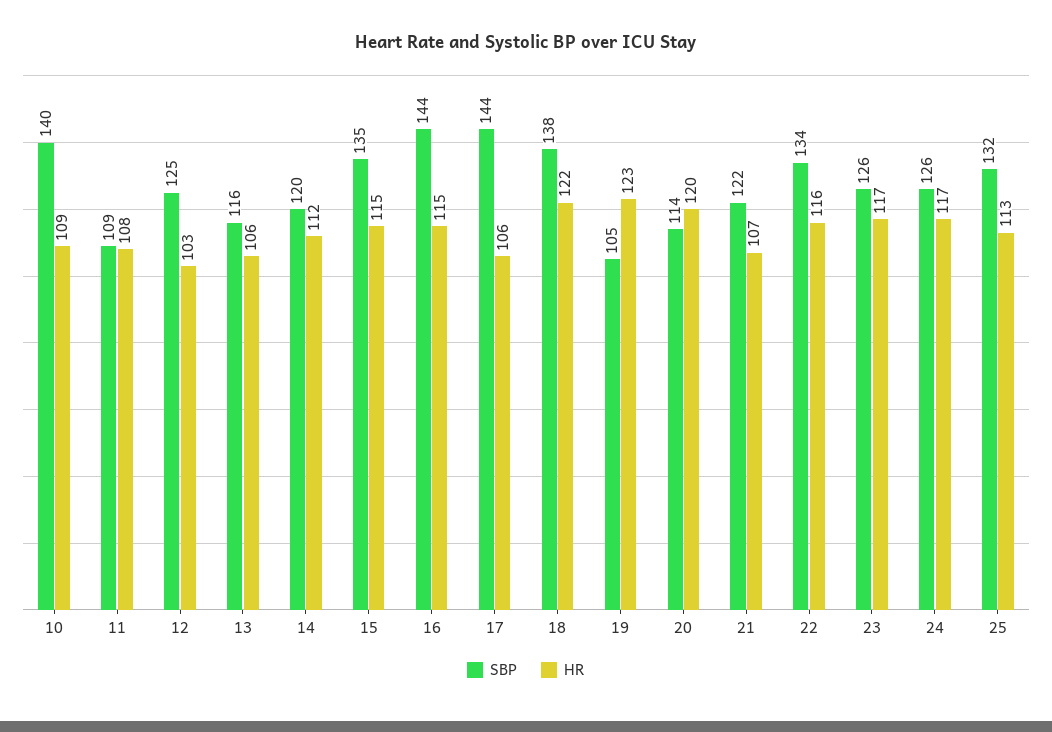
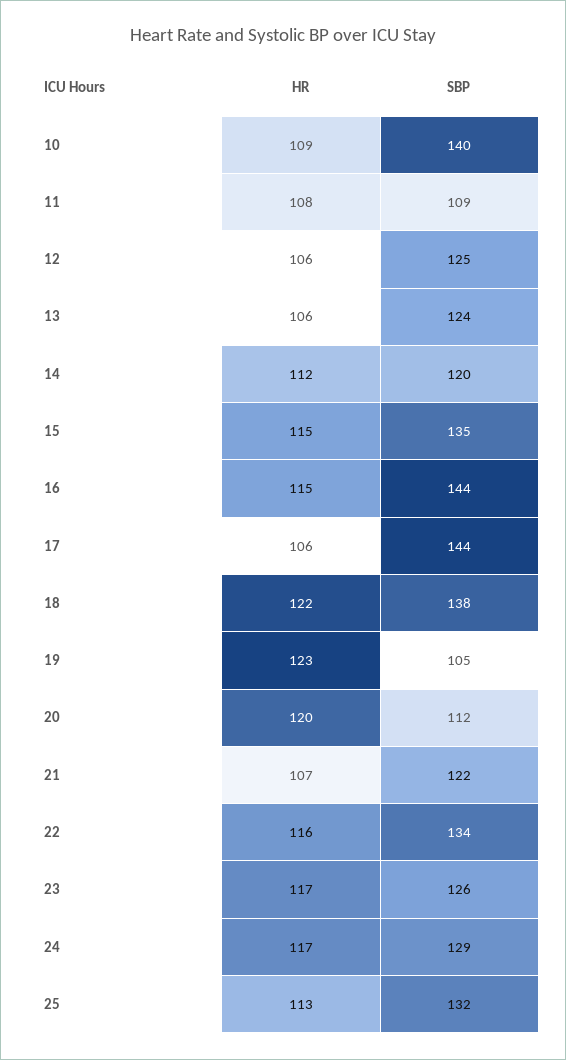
HR, 12: 103 -> 106
SBP, 13: 116 -> 124
SBP, 20: 114 -> 112
SBP, 24: 126 -> 129

